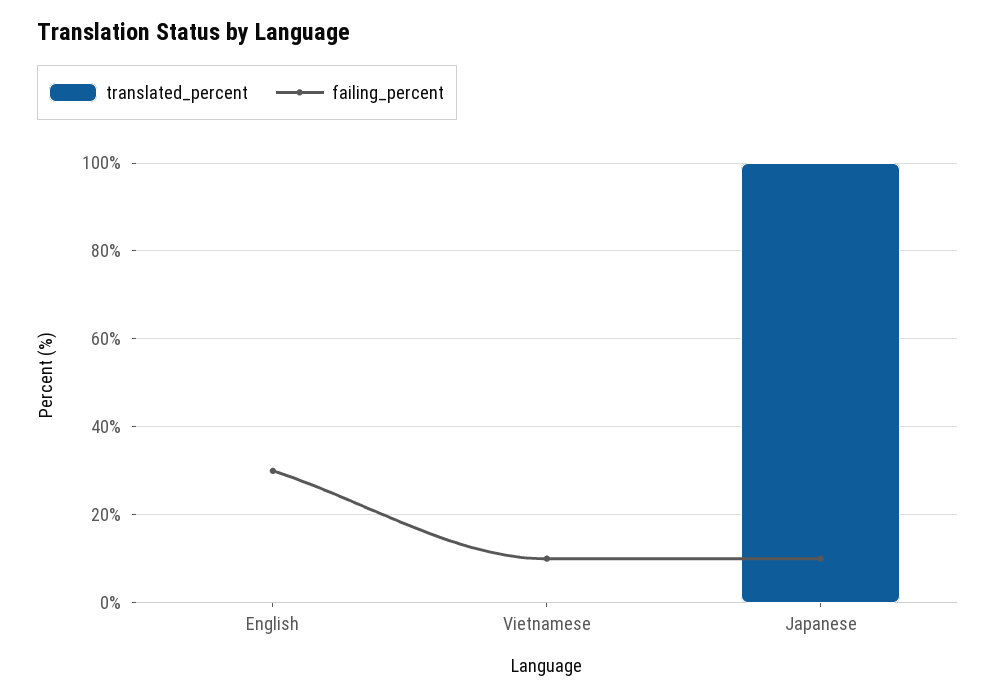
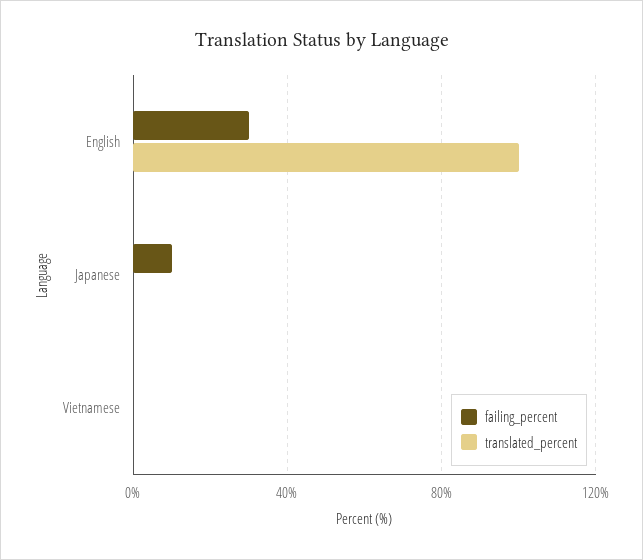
translated_percent, English: 0 -> 100
failing_percent, Vietnamese: 10 -> 0
translated_percent, Japanese: 100 -> 0

